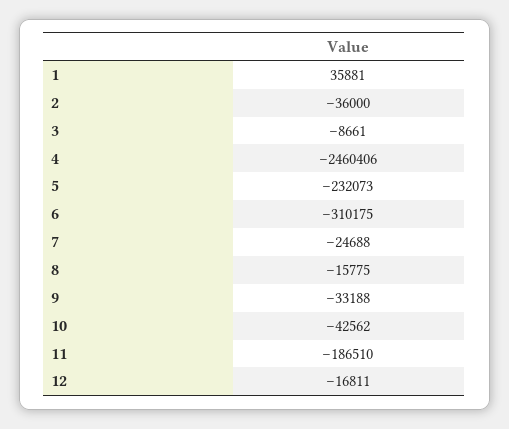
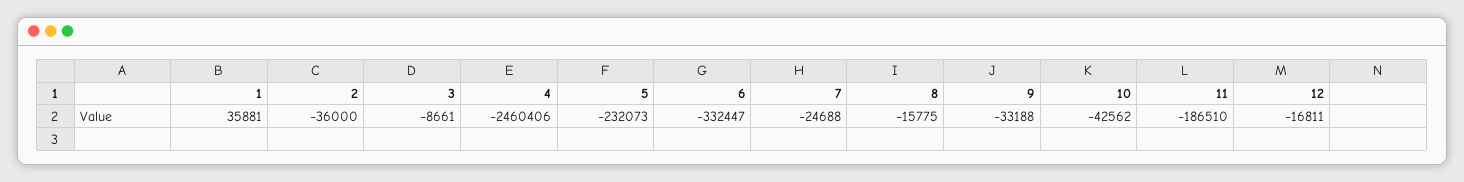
6: -310175 -> -332447

